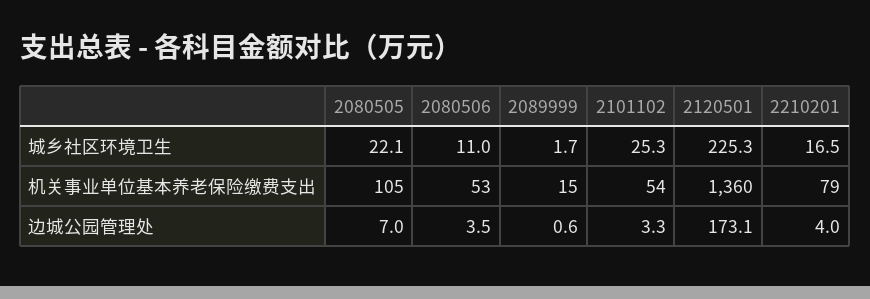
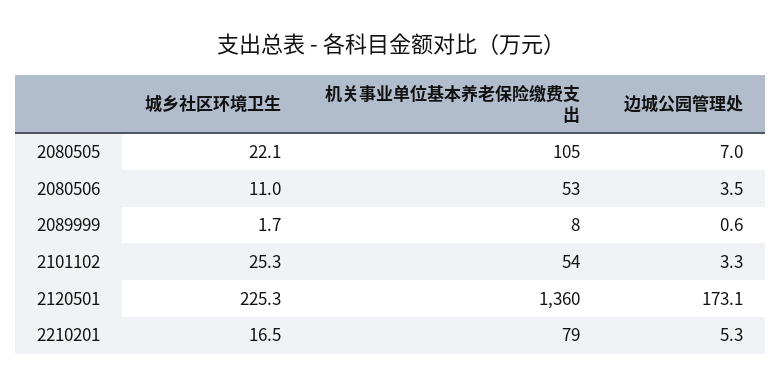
2089999, 机关事业单位基本养老保险缴费支出: 15 -> 8
2210201, 边城公园管理处: 4 -> 5.3

